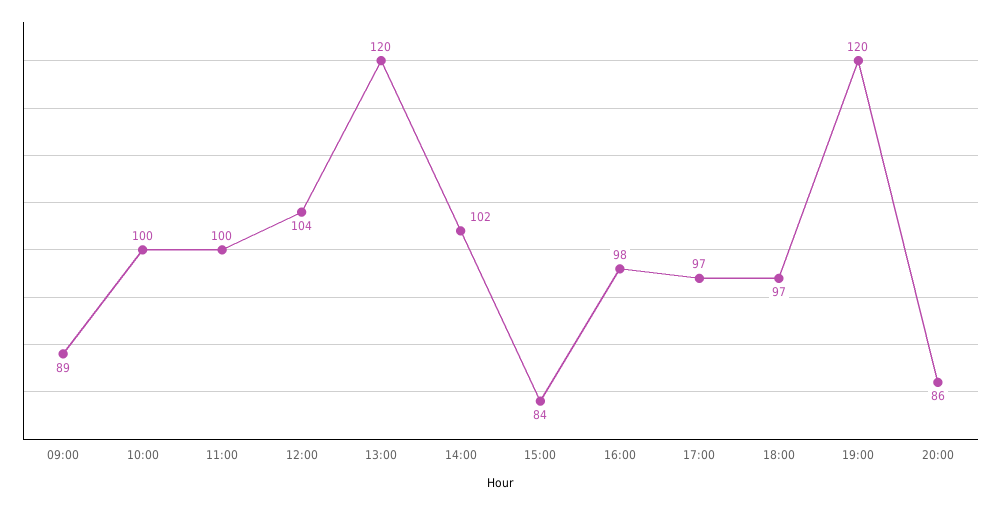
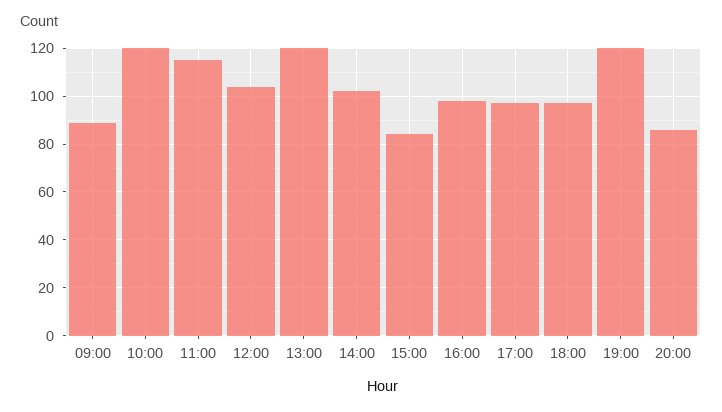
10:00: 100 -> 120
11:00: 100 -> 115

